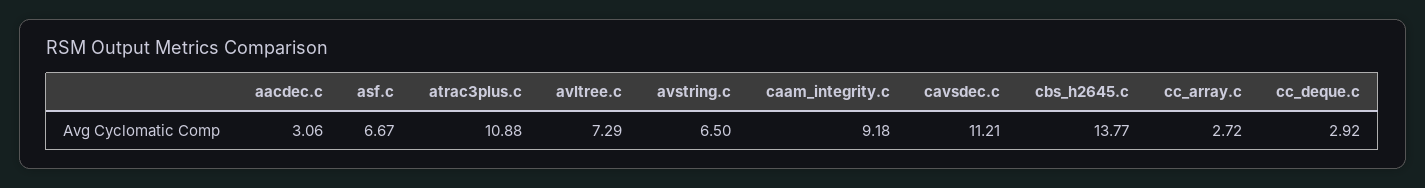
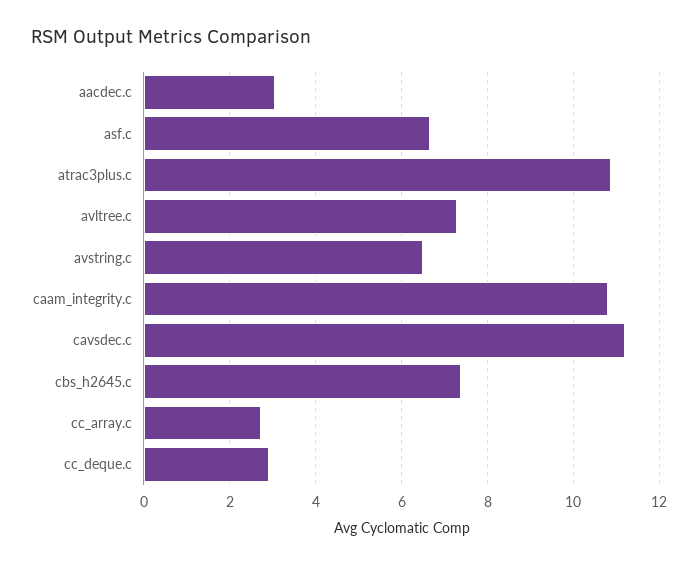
caam_integrity.c: 9.18 -> 10.8
cbs_h2645.c: 13.77 -> 7.4

